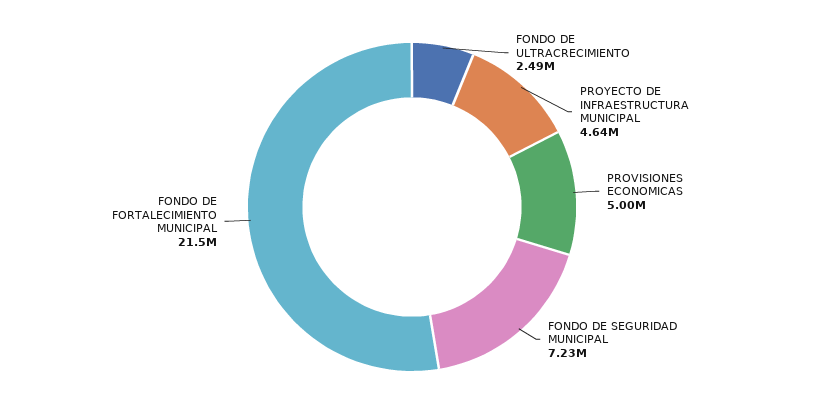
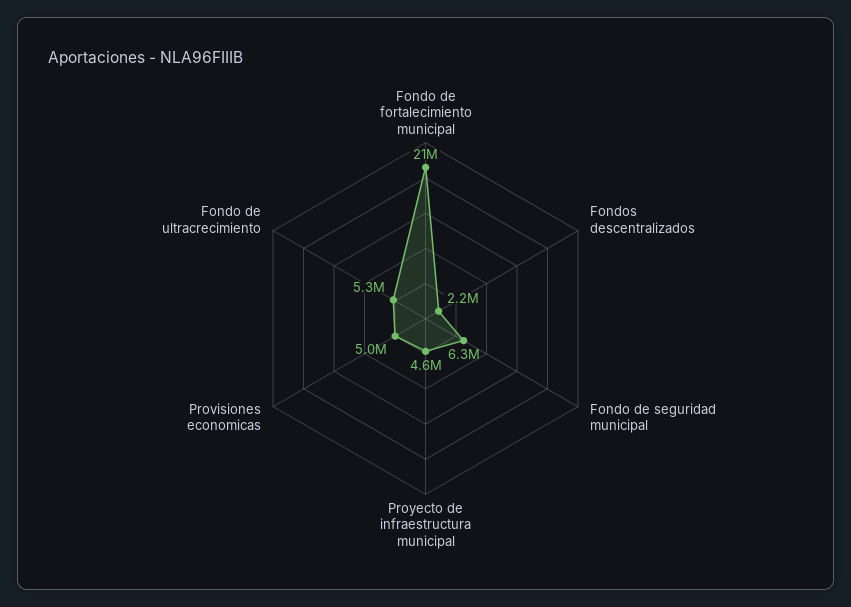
FONDO DE ULTRACRECIMIENTO: 2490000 -> 5300000
FONDO DE SEGURIDAD MUNICIPAL: 7230000 -> 6300000
Fondos descentralizados: none -> 2200000

